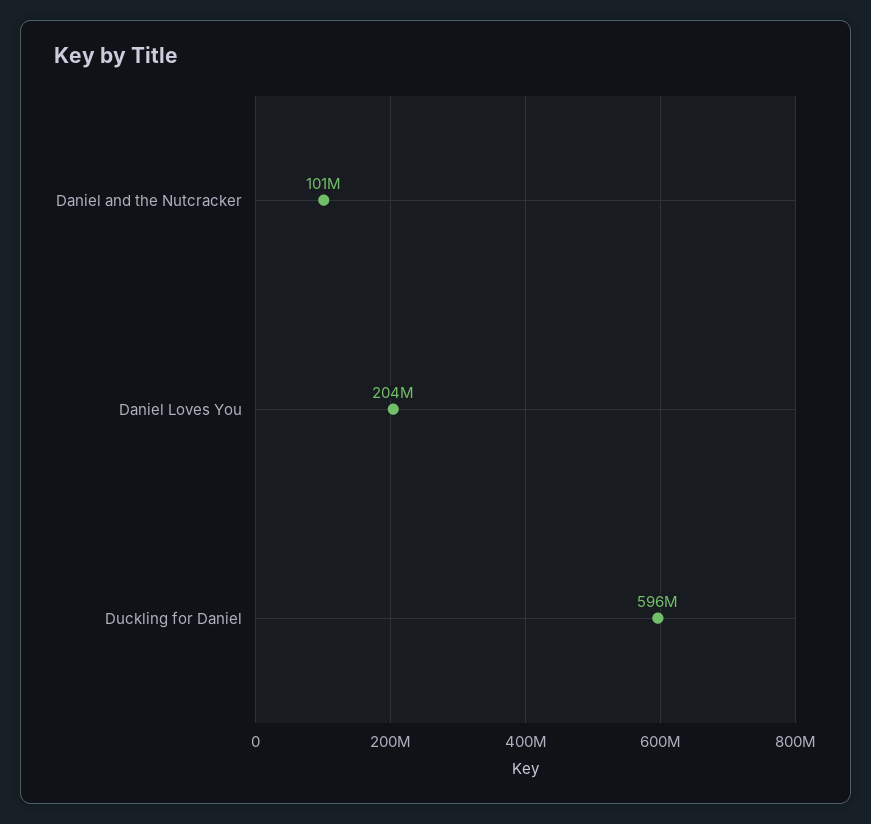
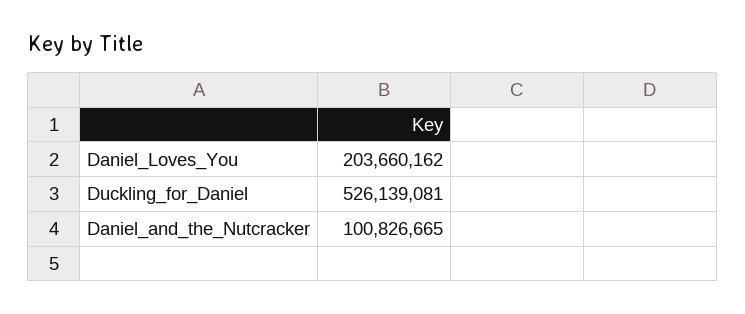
Duckling for Daniel: 596000000 -> 526139081

